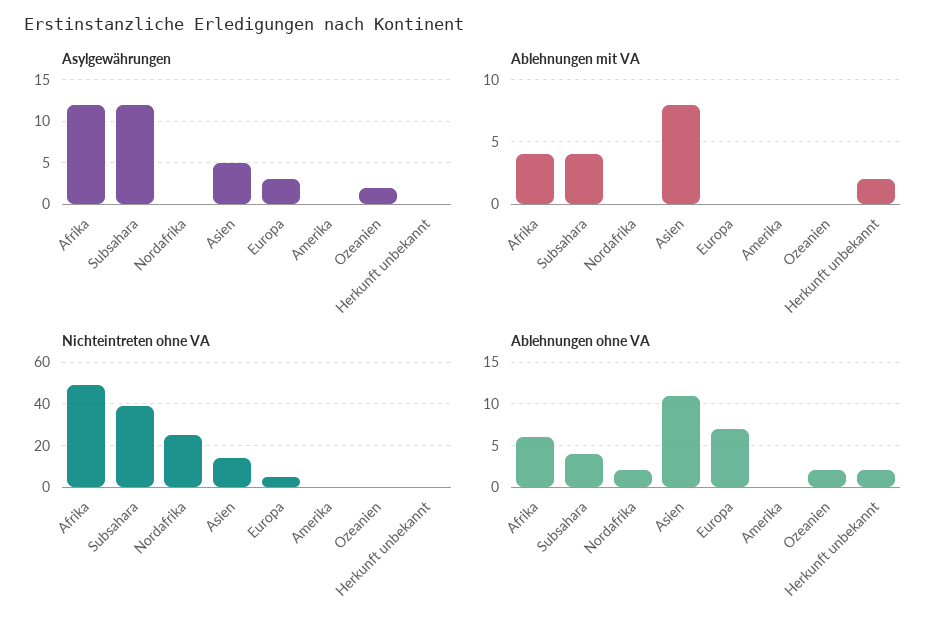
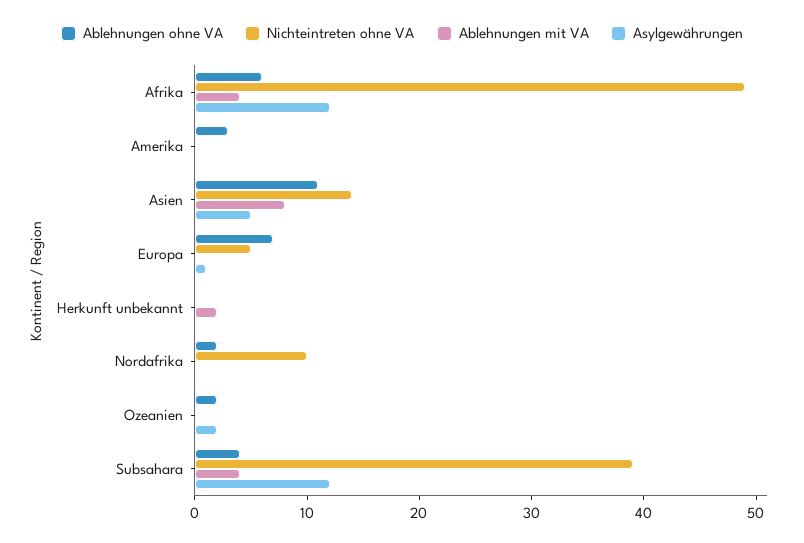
Asylgewährungen, Europa: 3 -> 1
Nichteintreten ohne VA, Nordafrika: 25 -> 10
Ablehnungen ohne VA, Amerika: 0 -> 3
Ablehnungen ohne VA, Herkunft unbekannt: 2 -> 0

